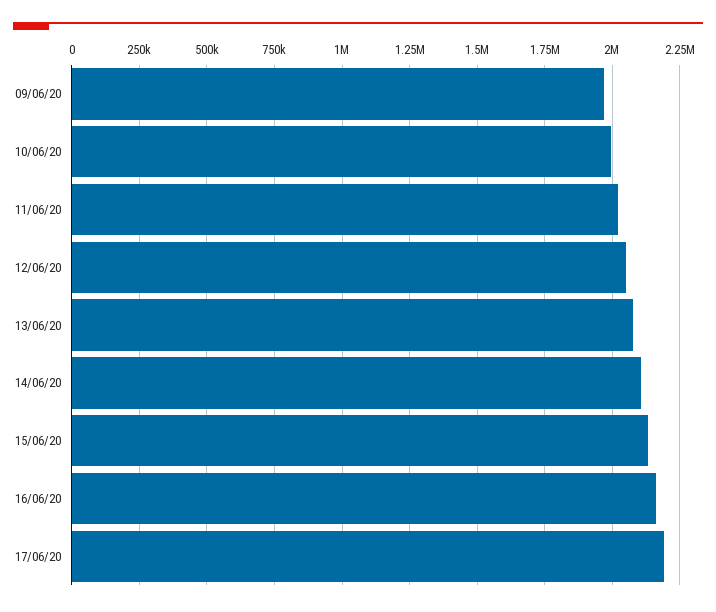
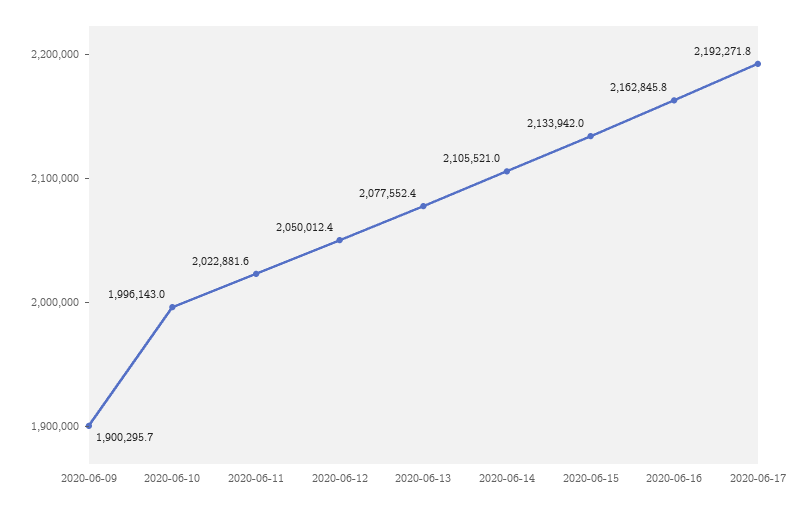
09/06/20: 1975000 -> 1900295.7

